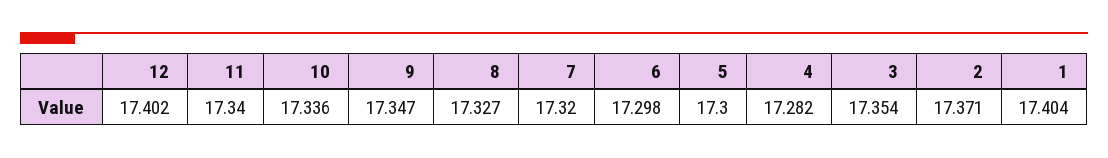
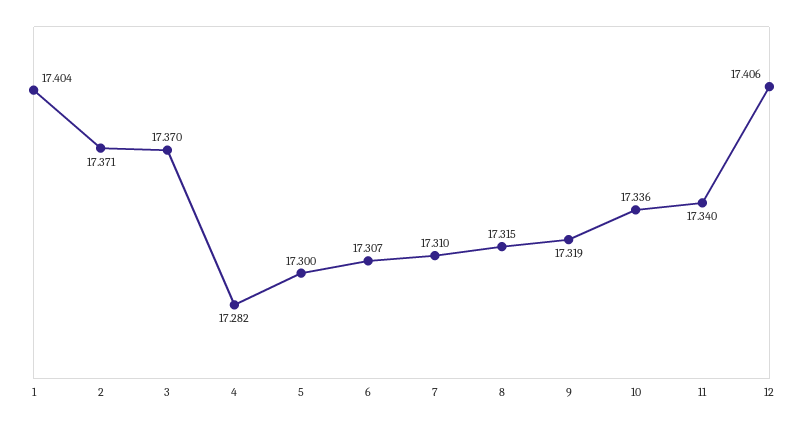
12: 17.402 -> 17.406
9: 17.347 -> 17.319
8: 17.327 -> 17.315
7: 17.32 -> 17.31
6: 17.298 -> 17.307
3: 17.354 -> 17.37

